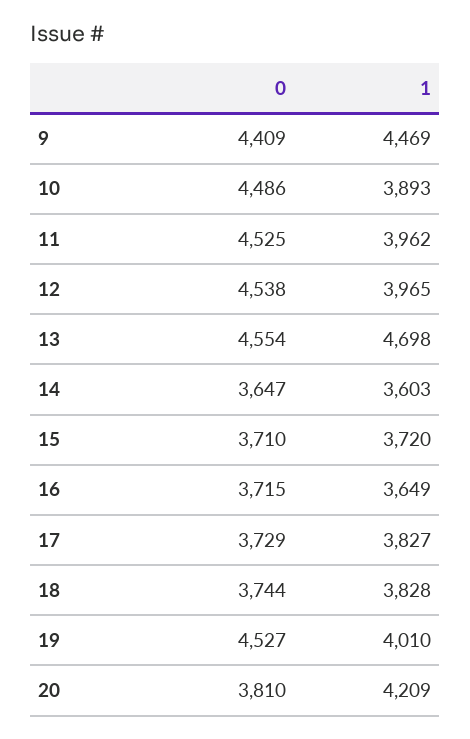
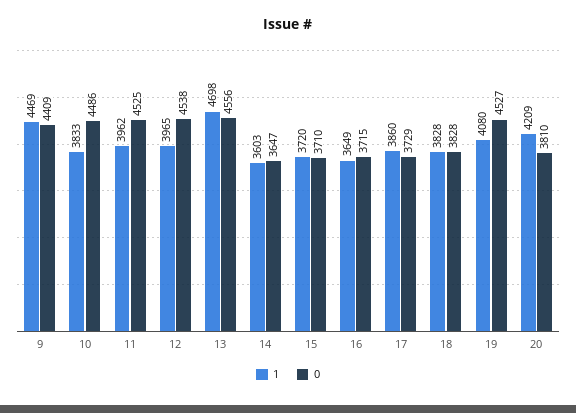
1, 10: 3893 -> 3833
0, 13: 4554 -> 4556
1, 17: 3827 -> 3860
0, 18: 3744 -> 3828
1, 19: 4010 -> 4080

